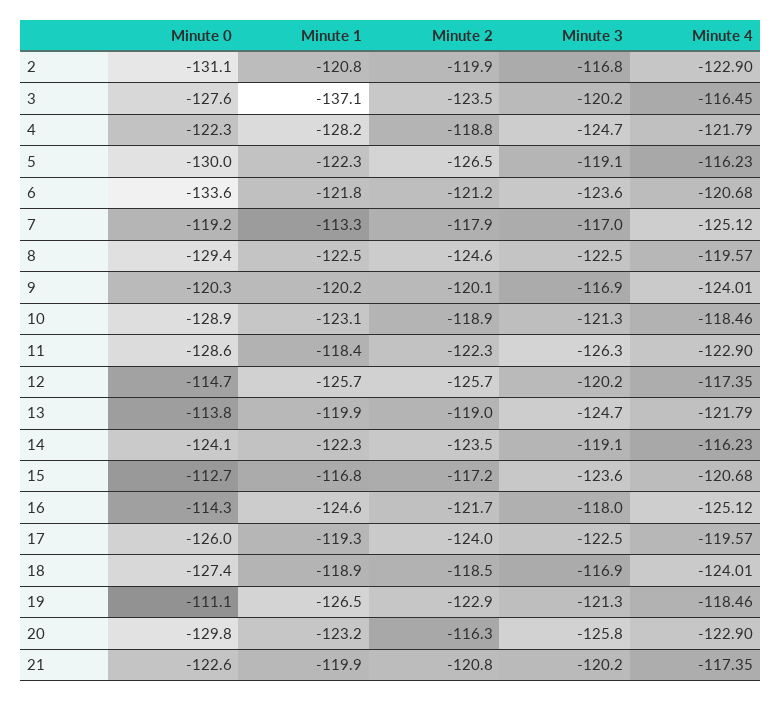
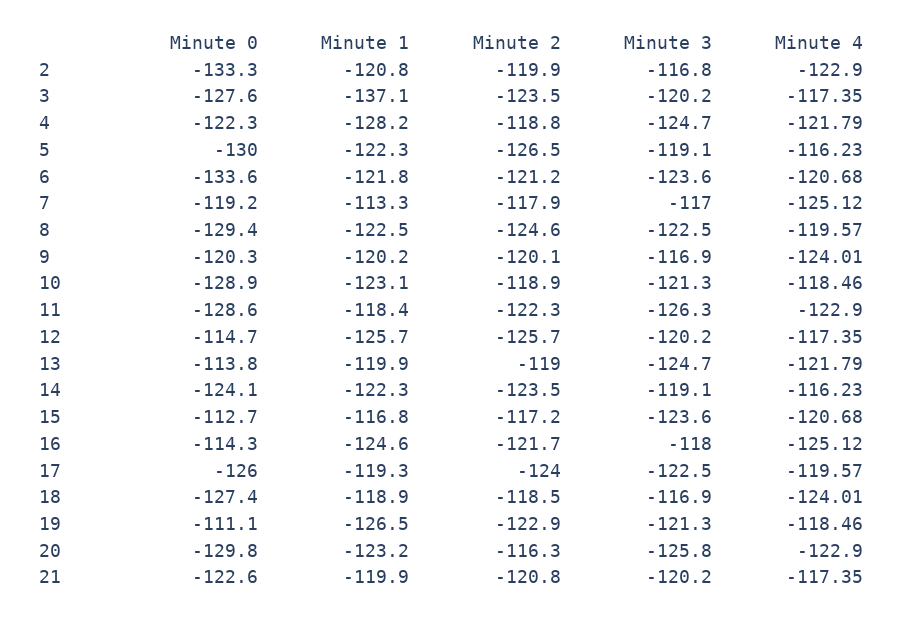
Minute 0, 2: -131.1 -> -133.3
Minute 4, 3: -116.45 -> -117.35

